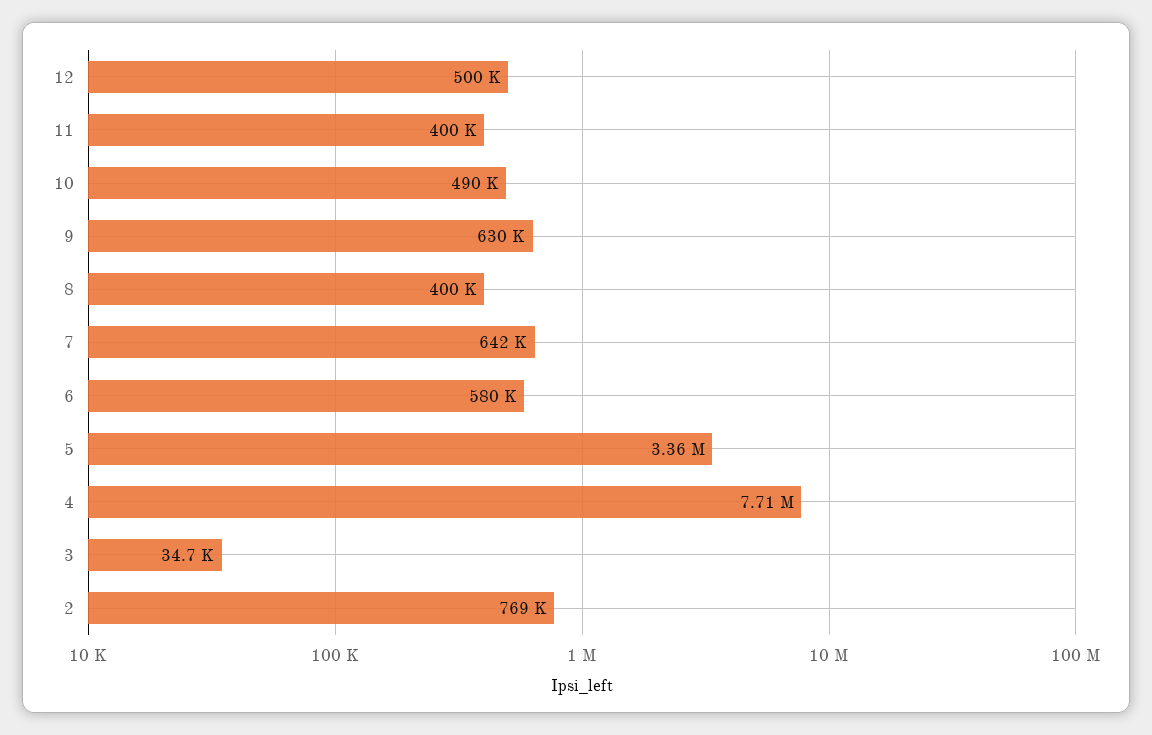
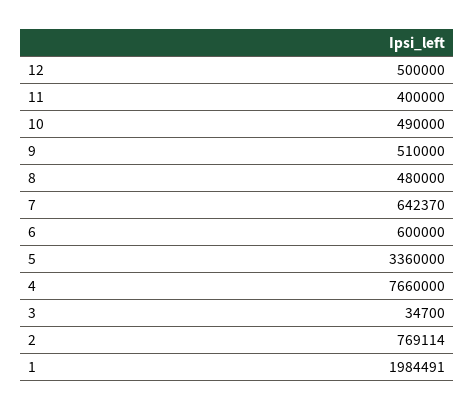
9: 630000 -> 510000
8: 400000 -> 480000
6: 580000 -> 600000
4: 7710000 -> 7660000
1: none -> 1984491

